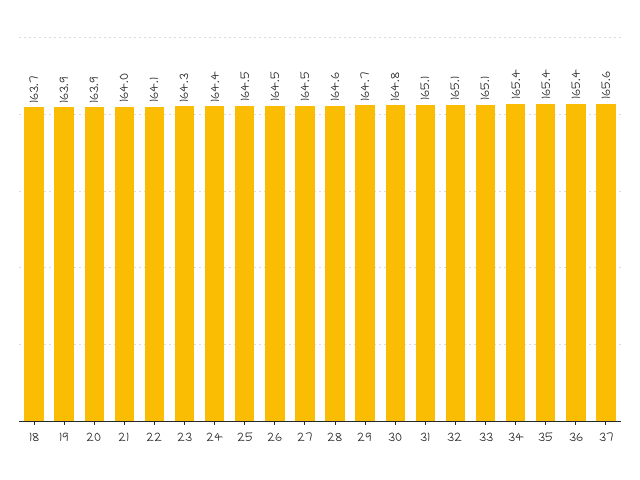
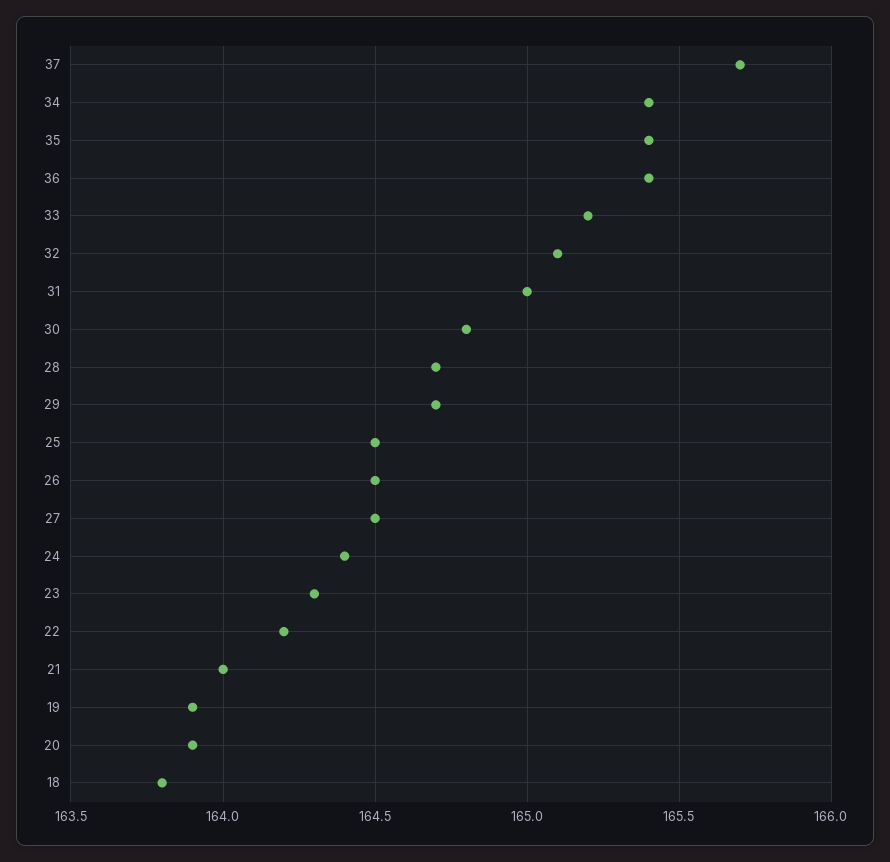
18: 163.7 -> 163.8
22: 164.1 -> 164.2
28: 164.6 -> 164.7
31: 165.1 -> 165
33: 165.1 -> 165.2
37: 165.6 -> 165.7

